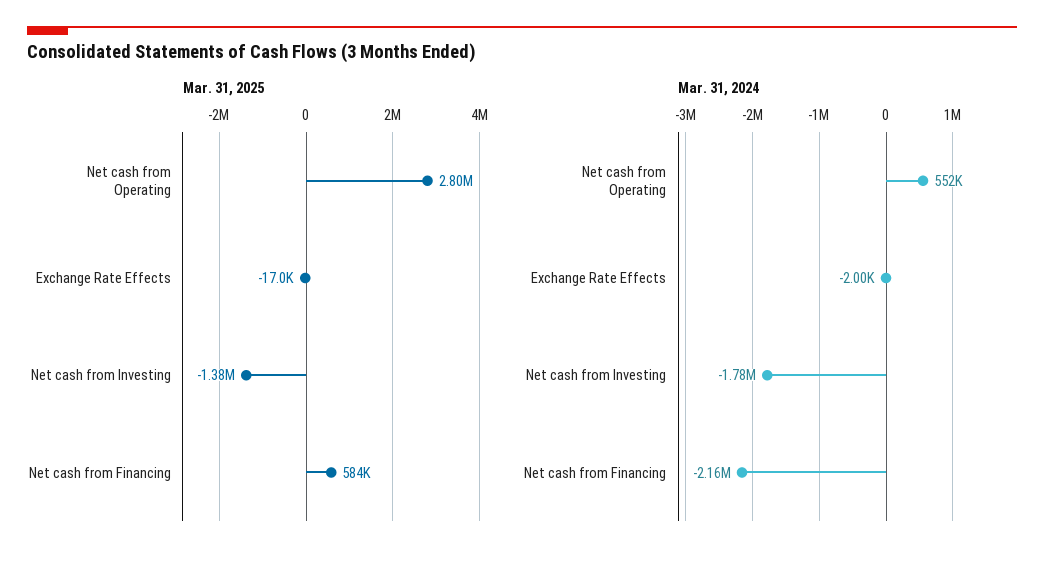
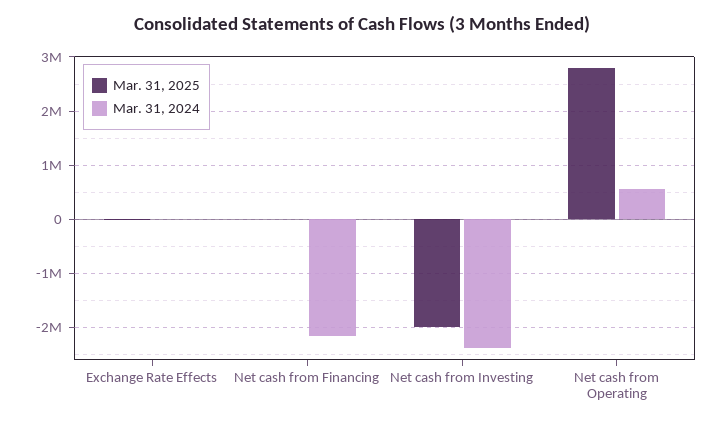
Mar. 31, 2025, Net cash from Investing: -1380000 -> -2000000
Mar. 31, 2025, Net cash from Financing: 584000 -> 0
Mar. 31, 2024, Net cash from Investing: -1780000 -> -2400000

